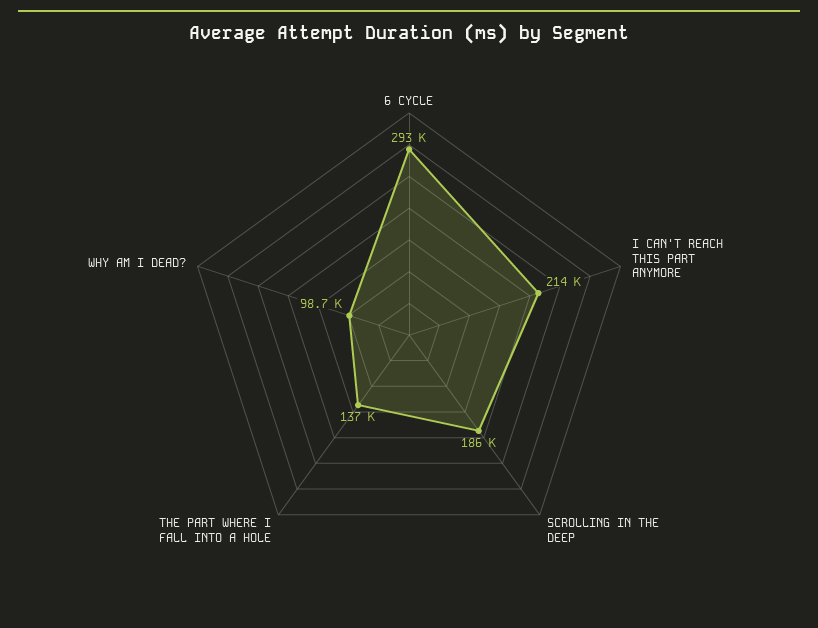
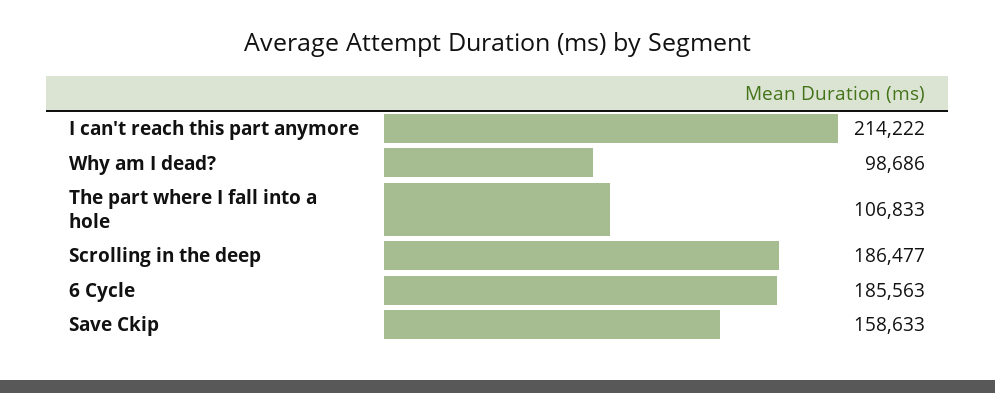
6 CYCLE: 293000 -> 185563
THE PART WHERE I FALL INTO A HOLE: 137000 -> 106833
Save Ckip: none -> 158633

